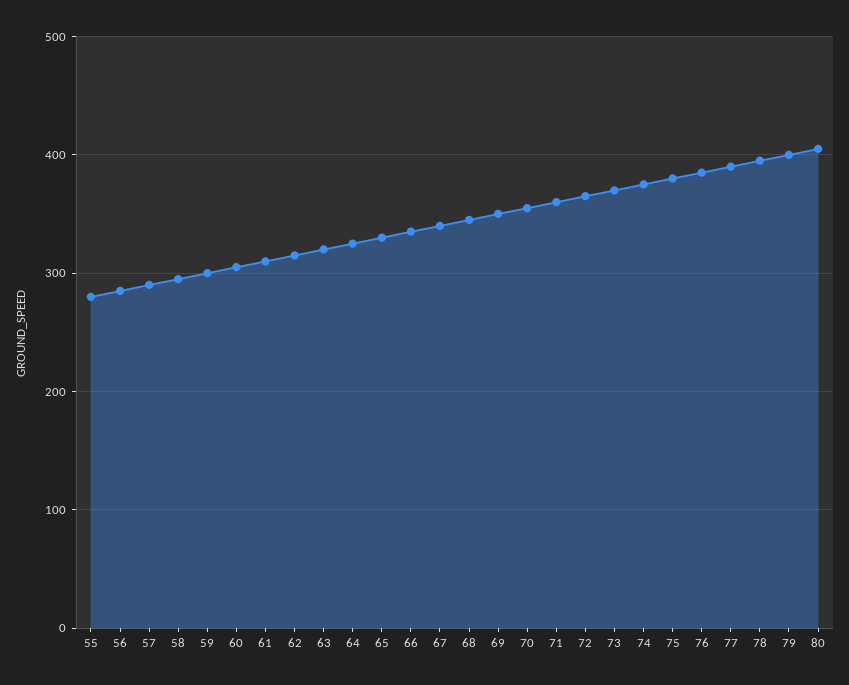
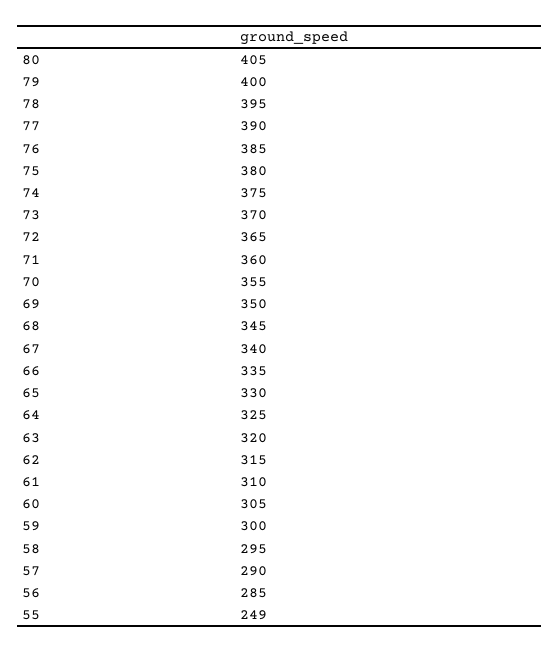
55: 280 -> 249

